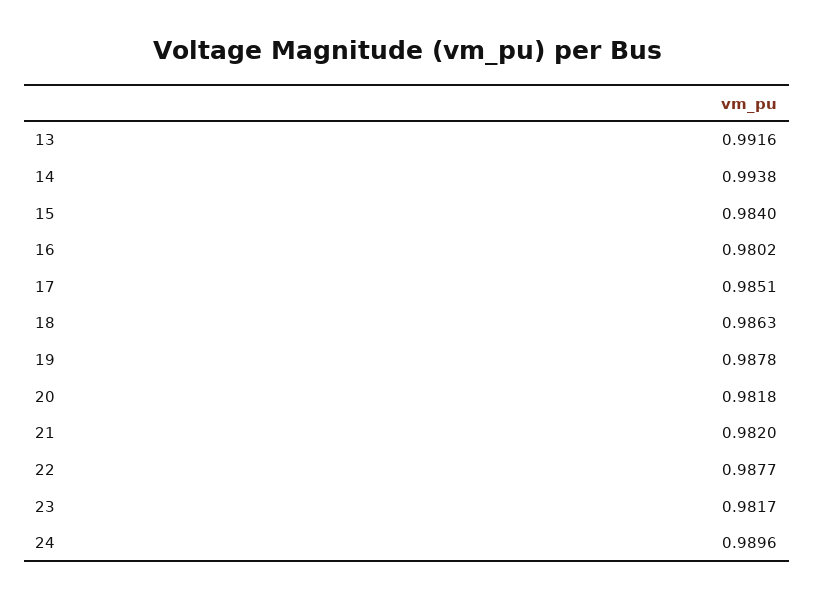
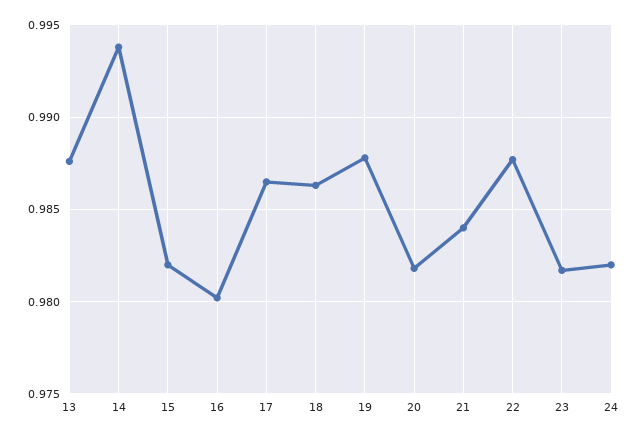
13: 0.9916 -> 0.9875
15: 0.984 -> 0.982
17: 0.9851 -> 0.9865
21: 0.982 -> 0.984
24: 0.9896 -> 0.982

